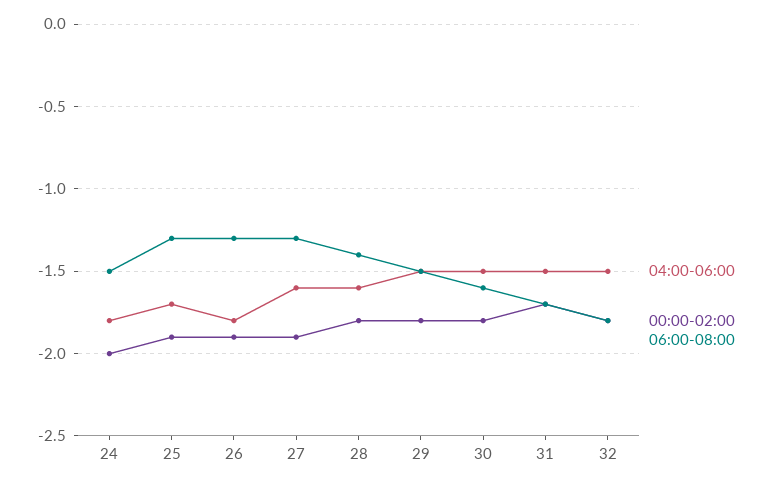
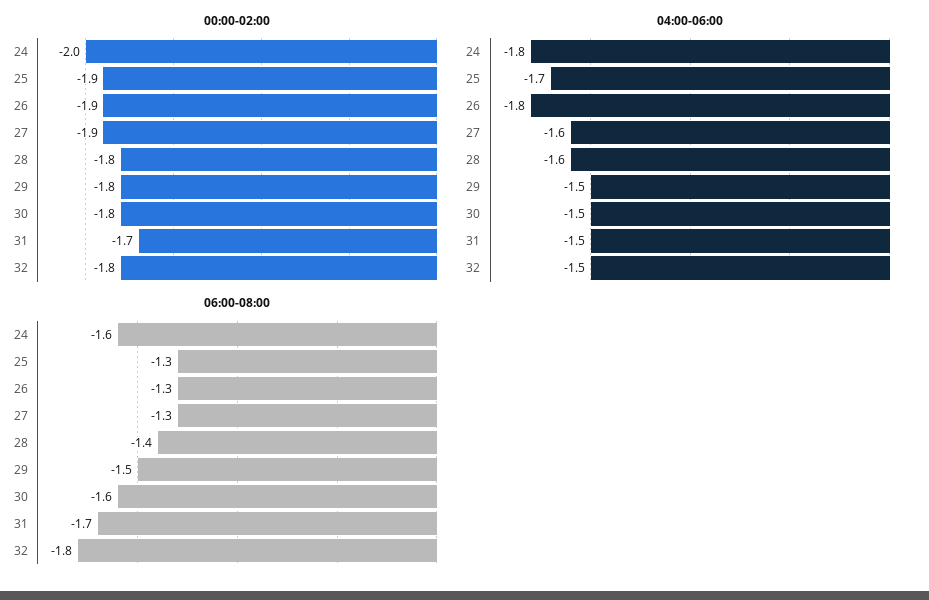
06:00-08:00, 24: -1.5 -> -1.6

